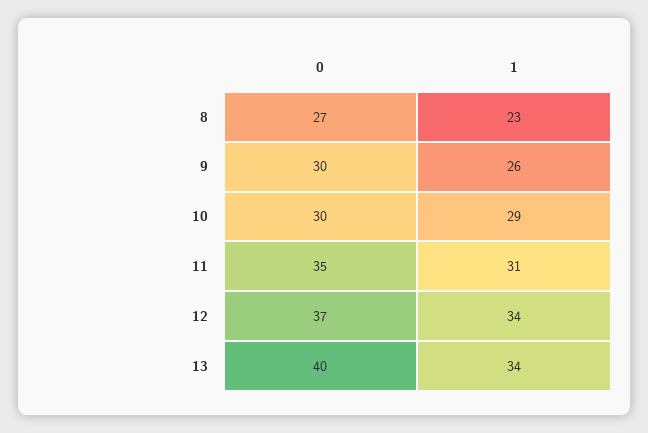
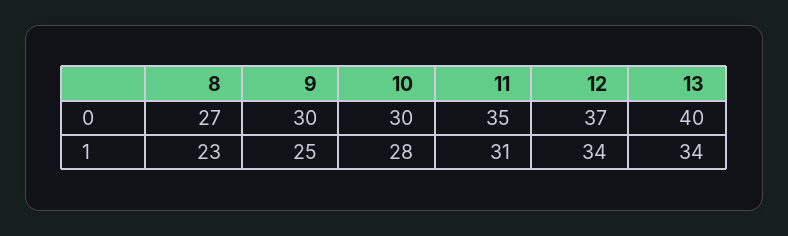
1, 9: 26 -> 25
1, 10: 29 -> 28

